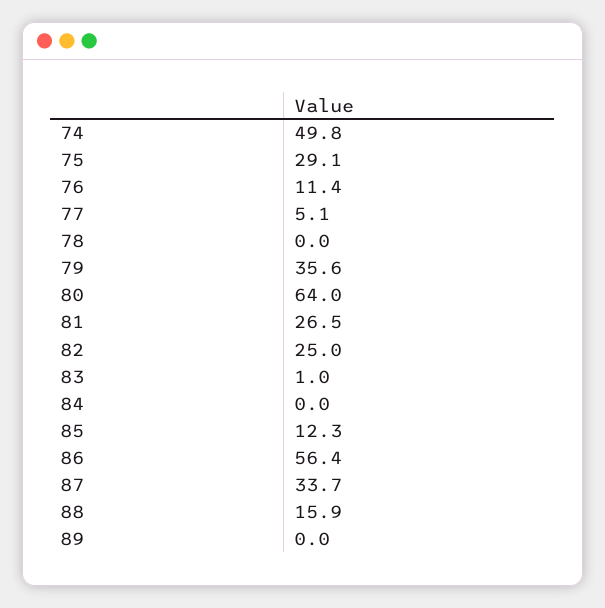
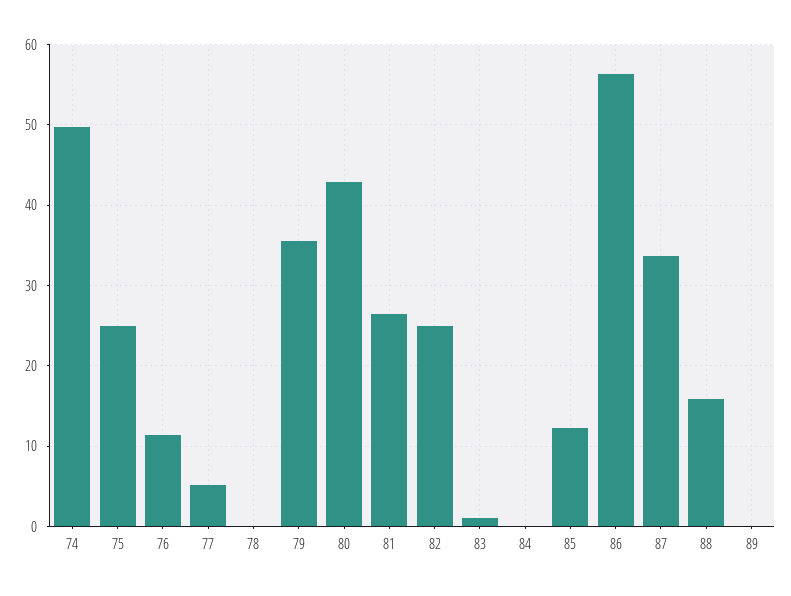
75: 29.1 -> 25
80: 64 -> 43

